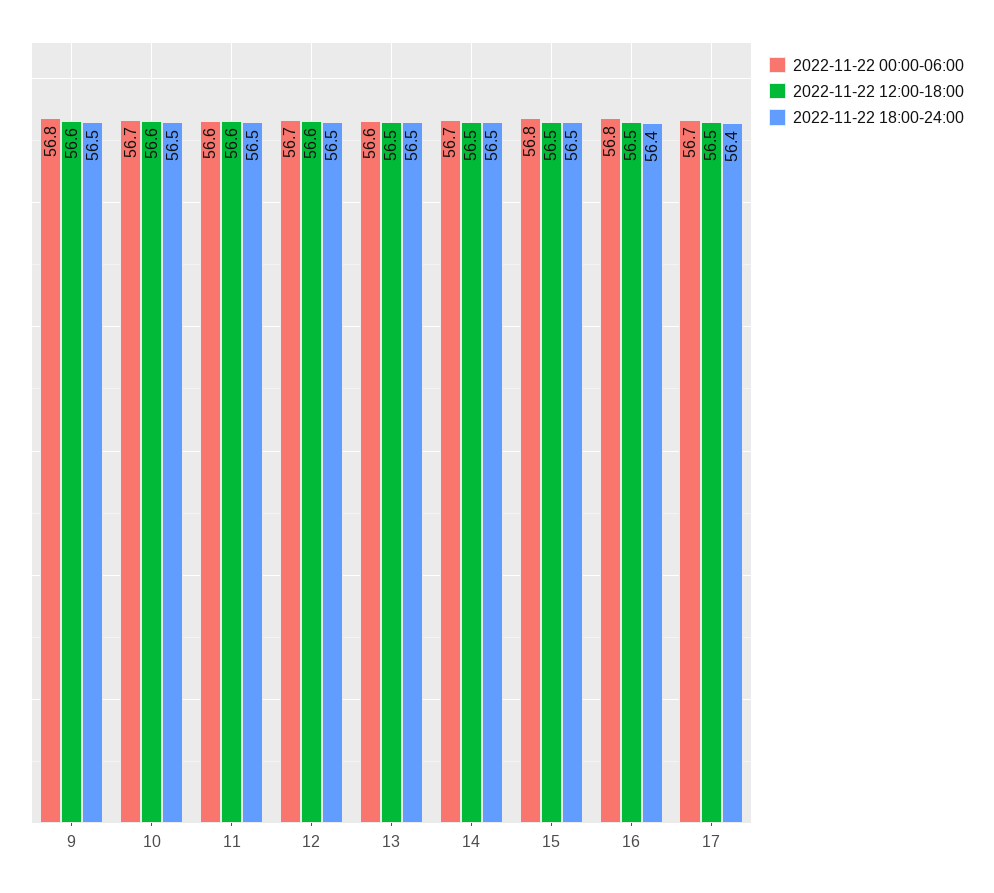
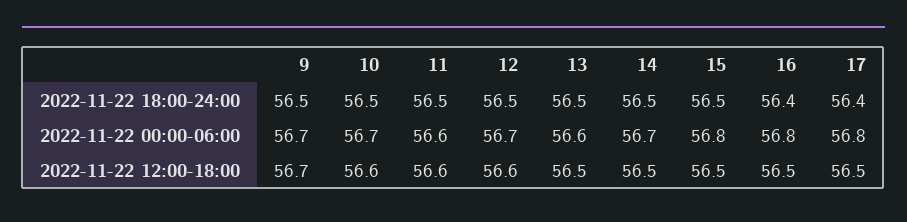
2022-11-22 00:00-06:00, 9: 56.8 -> 56.7
2022-11-22 12:00-18:00, 9: 56.6 -> 56.7
2022-11-22 00:00-06:00, 17: 56.7 -> 56.8

